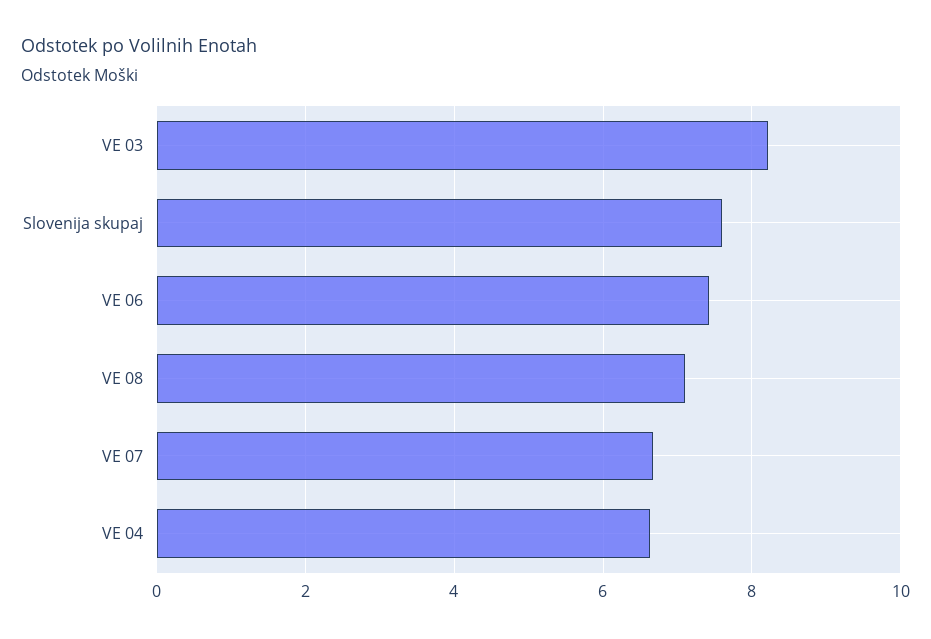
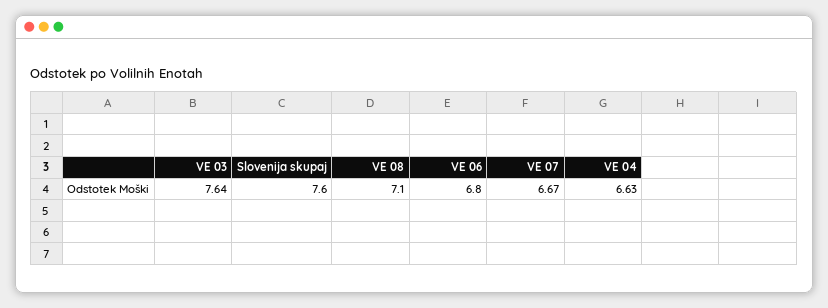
VE 03: 8.2 -> 7.64
VE 06: 7.4 -> 6.8

